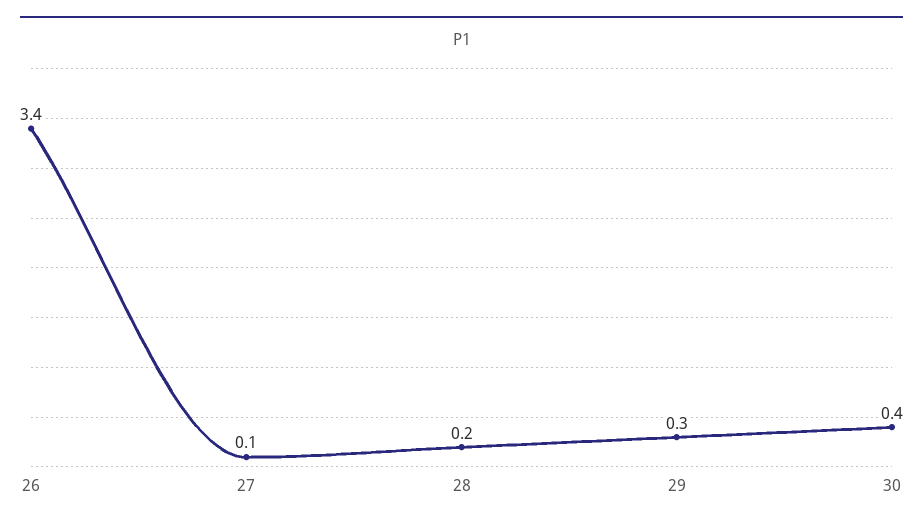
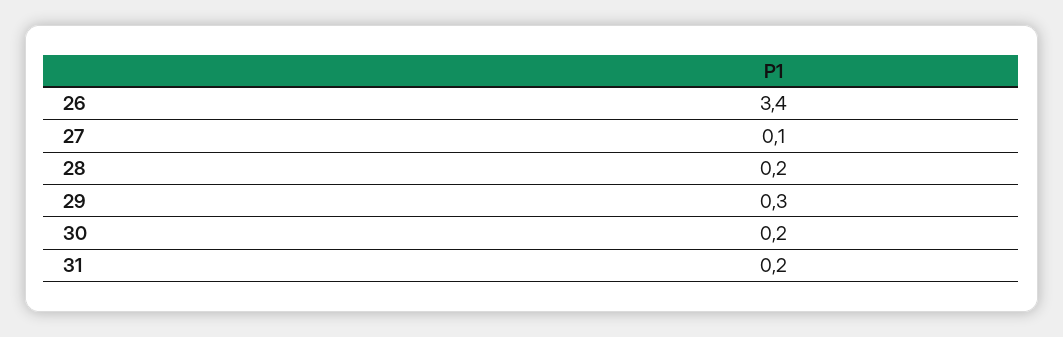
30: 0.4 -> 0.2
31: none -> 0.2

